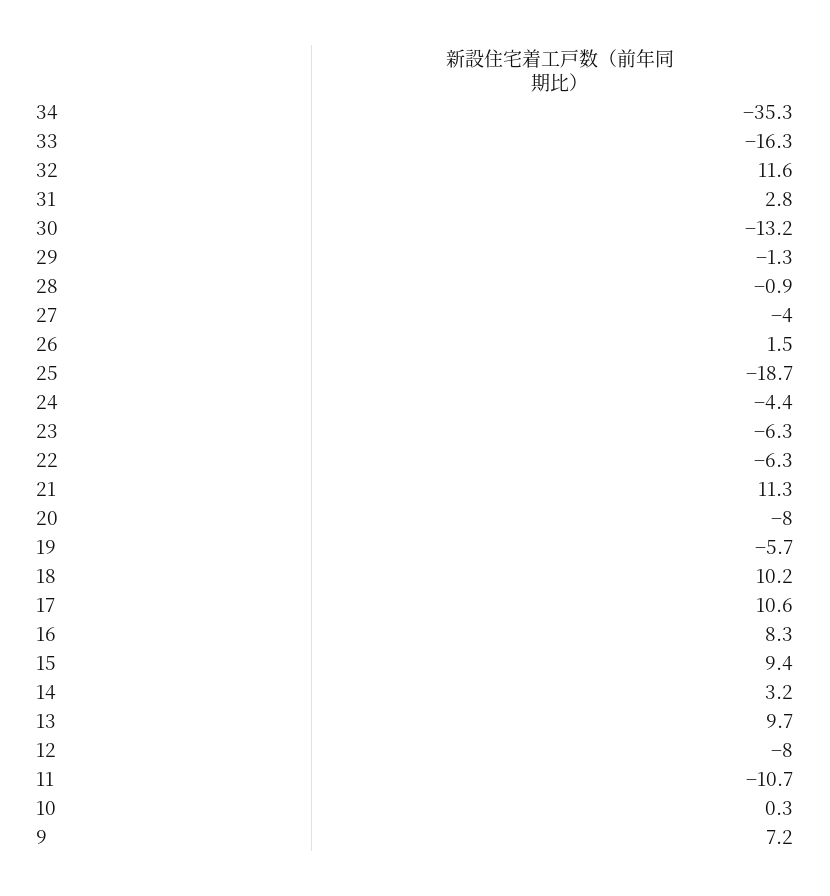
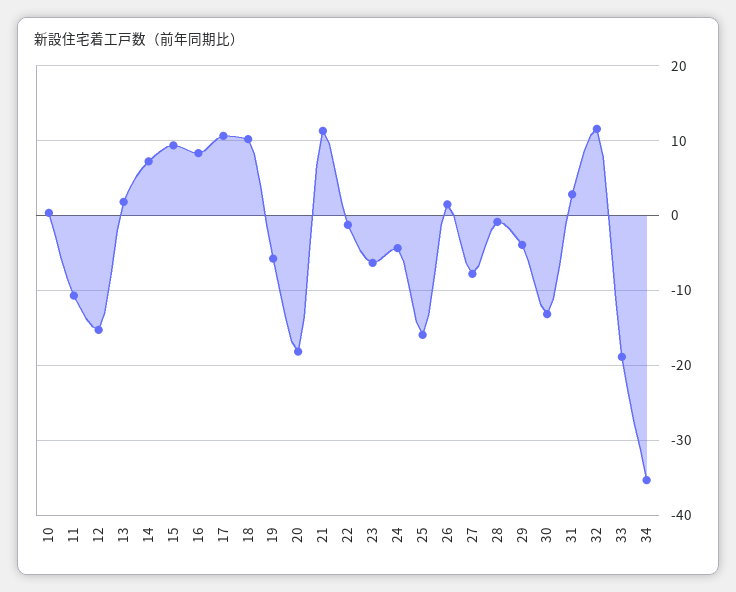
33: -16.3 -> -19
29: -1.3 -> -4
27: -4 -> -8
25: -18.7 -> -16
22: -6.3 -> -1
20: -8 -> -18
14: 3.2 -> 7
13: 9.7 -> 2
12: -8 -> -15
9: 7.2 -> none

